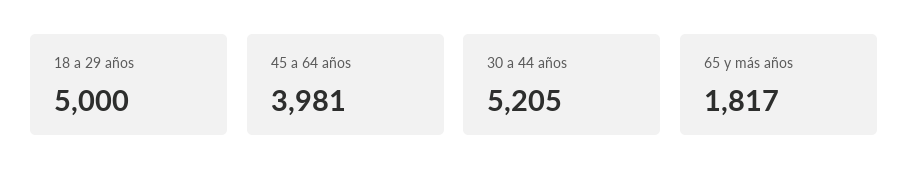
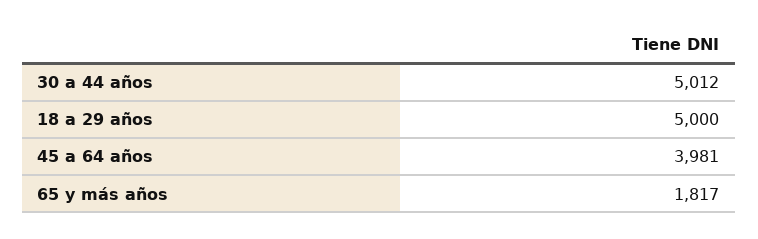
30 a 44 años: 5205 -> 5012

